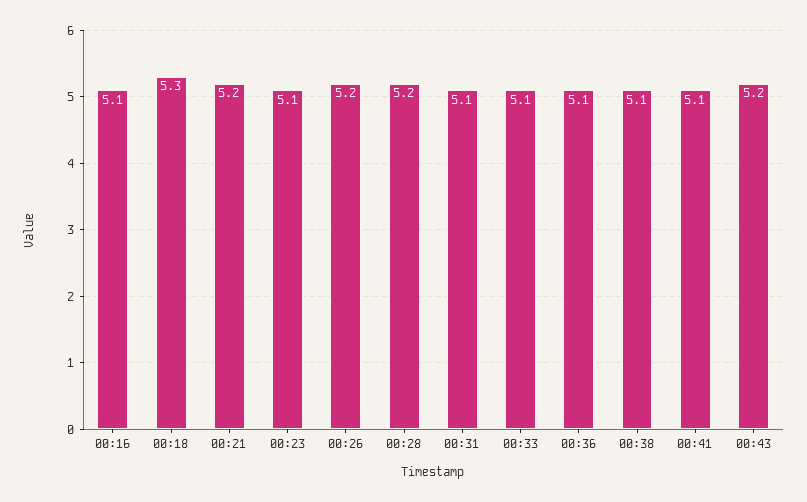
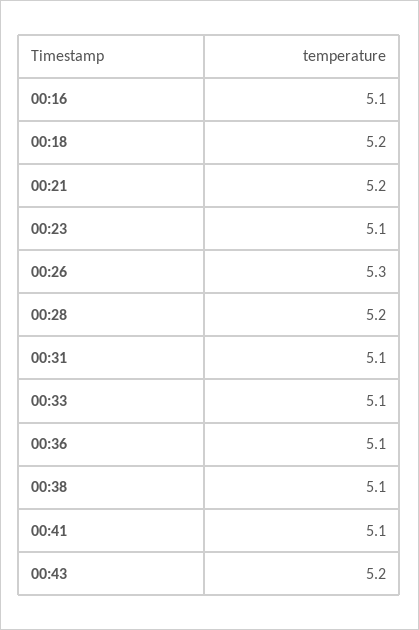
00:18: 5.3 -> 5.2
00:26: 5.2 -> 5.3

